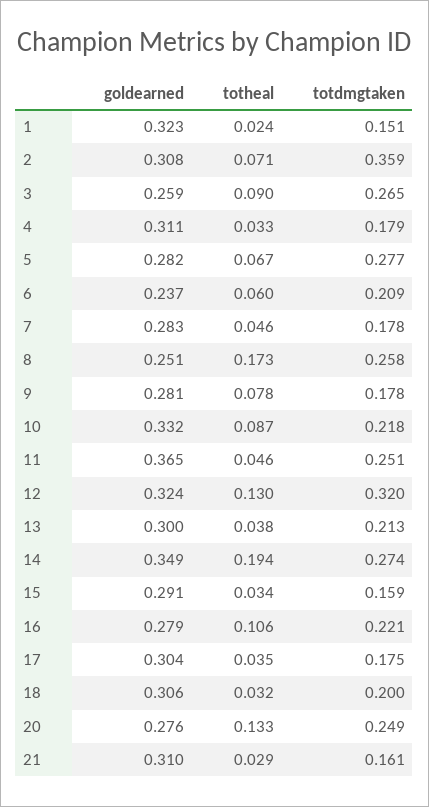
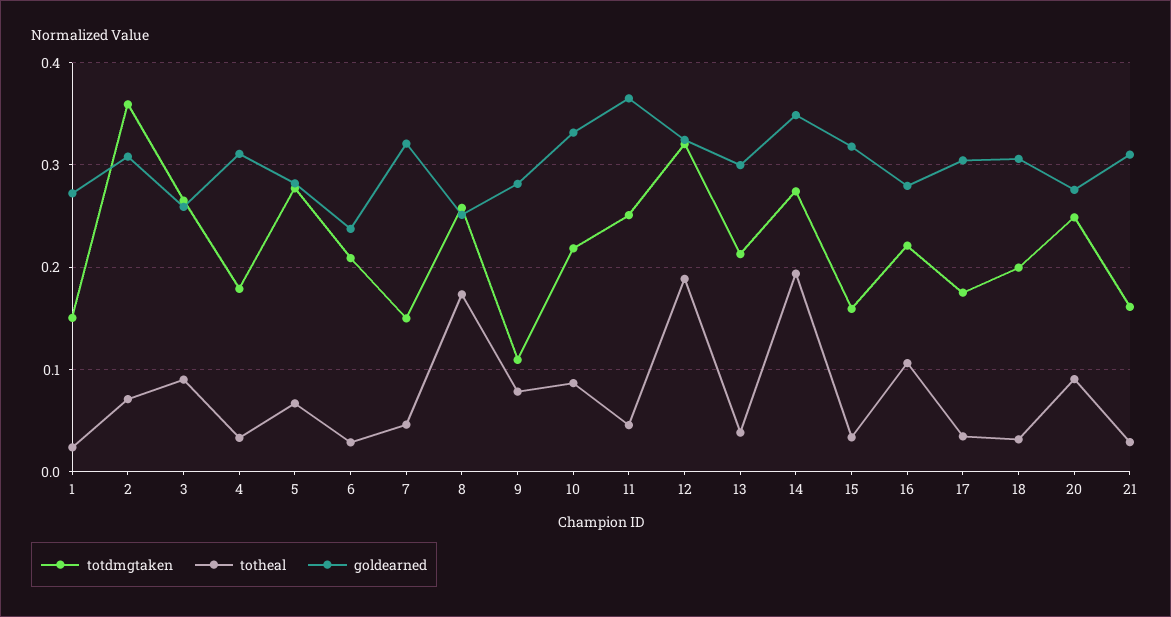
goldearned, 1: 0.323 -> 0.27
totheal, 6: 0.06 -> 0.03
goldearned, 7: 0.283 -> 0.32
totdmgtaken, 7: 0.178 -> 0.15
totdmgtaken, 9: 0.178 -> 0.11
totheal, 12: 0.13 -> 0.19
goldearned, 15: 0.291 -> 0.32
totheal, 20: 0.133 -> 0.09

